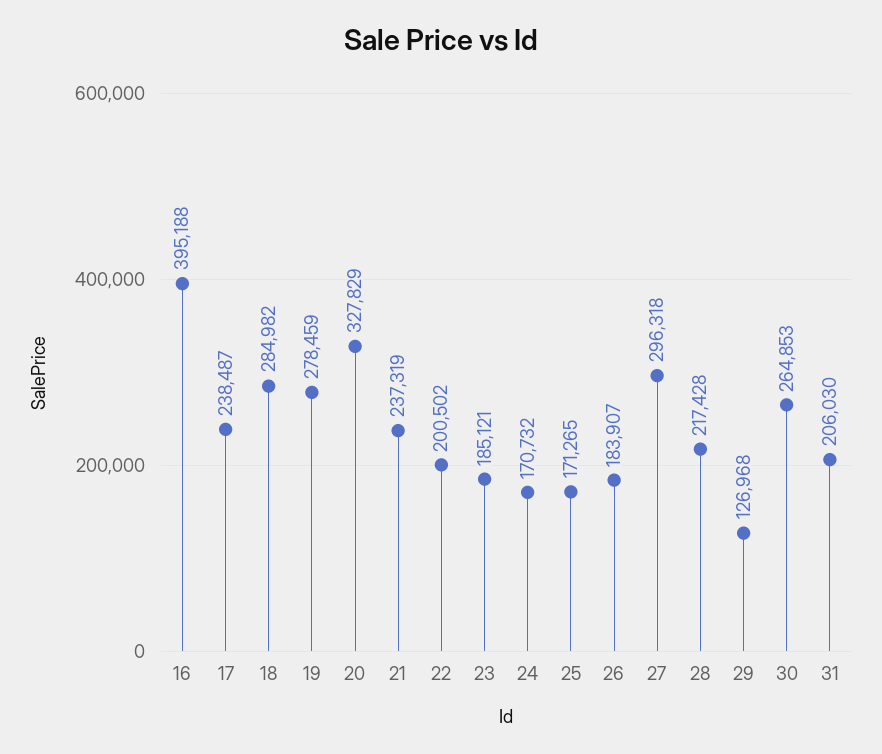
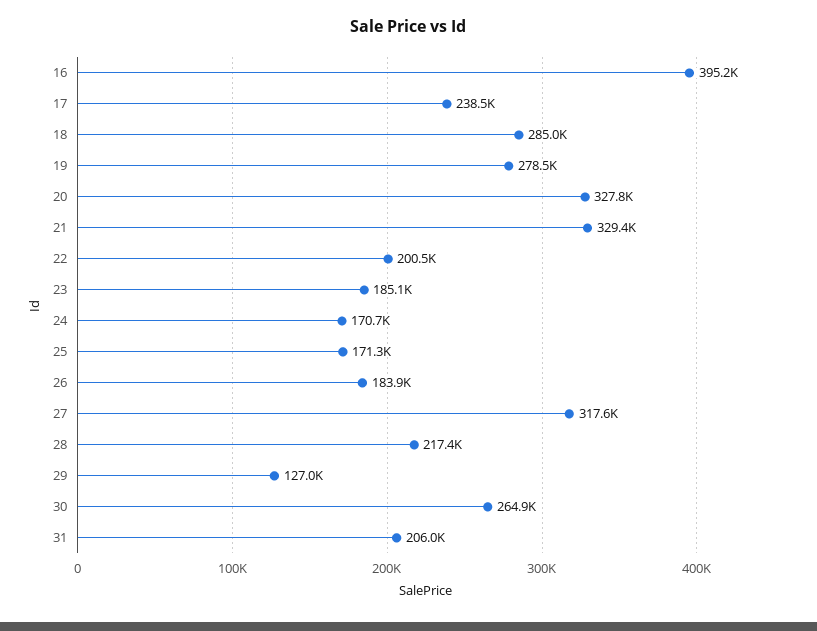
21: 237319 -> 329400
27: 296318 -> 317600

